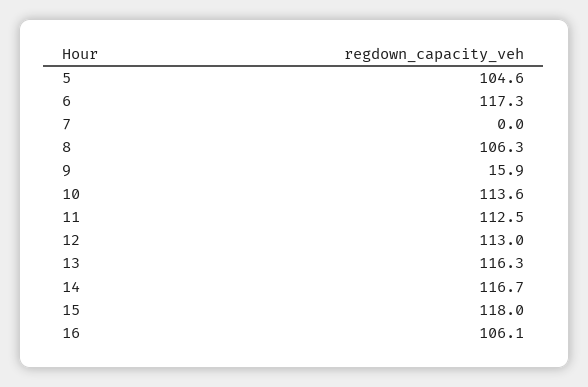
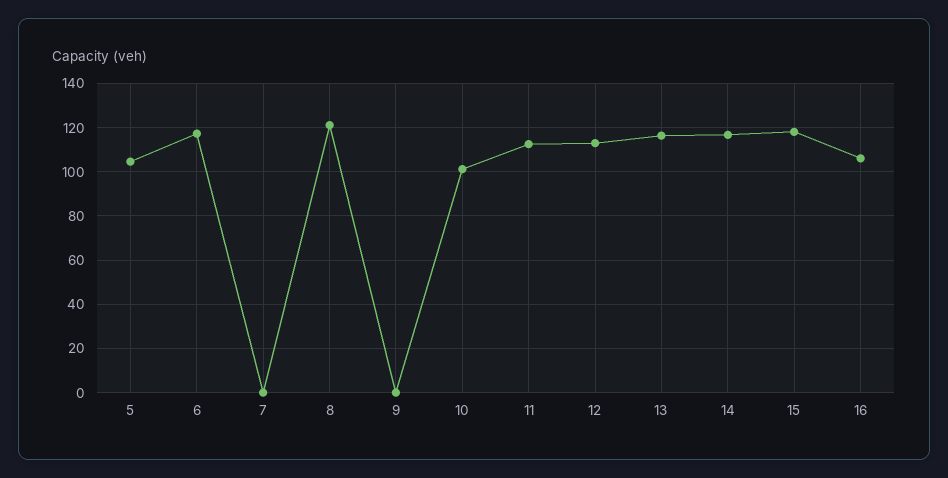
8: 106.3 -> 120
9: 15.9 -> 0
10: 113.6 -> 100

